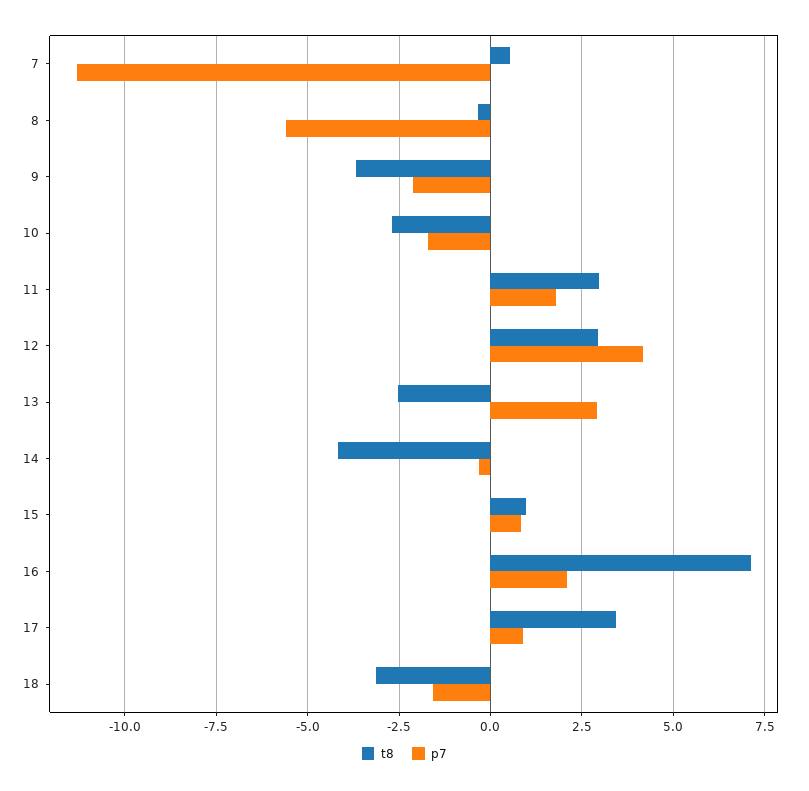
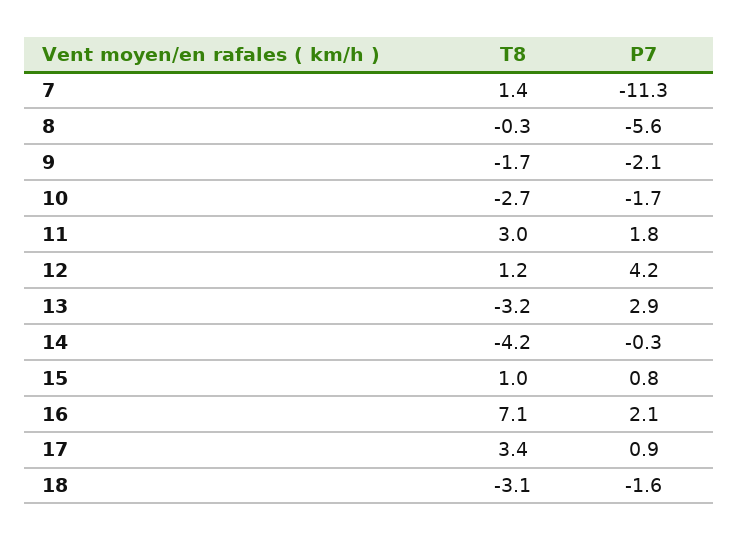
t8, 7: 0.5 -> 1.4
t8, 9: -3.75 -> -1.7
t8, 12: 3 -> 1.2
t8, 13: -2.5 -> -3.2

